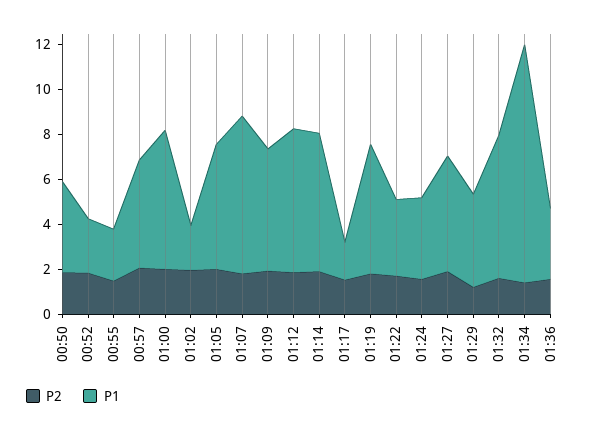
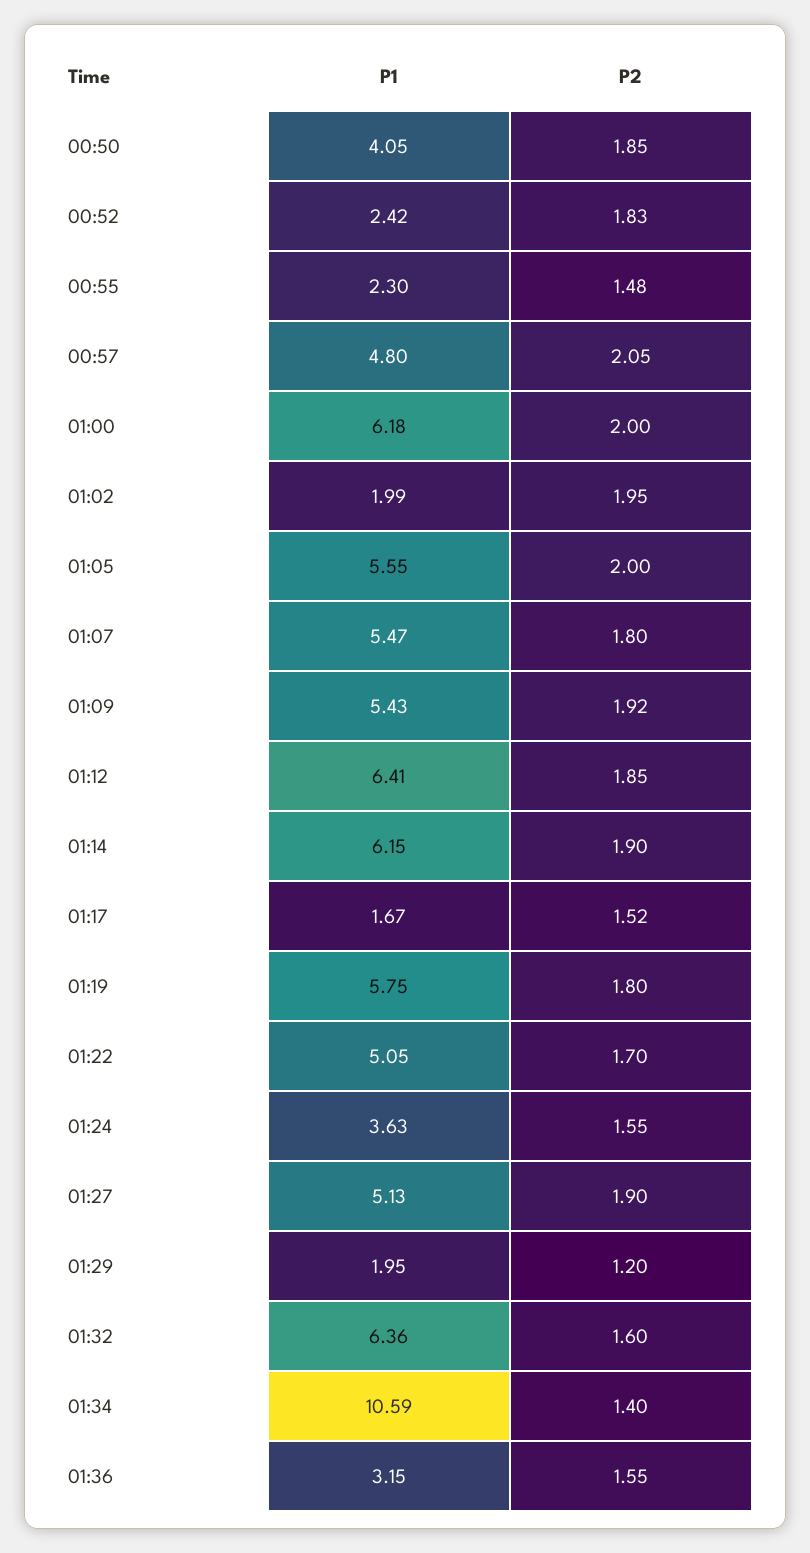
P1, 01:07: 7 -> 5.47
P1, 01:22: 3.5 -> 5.05
P1, 01:29: 4 -> 1.95

